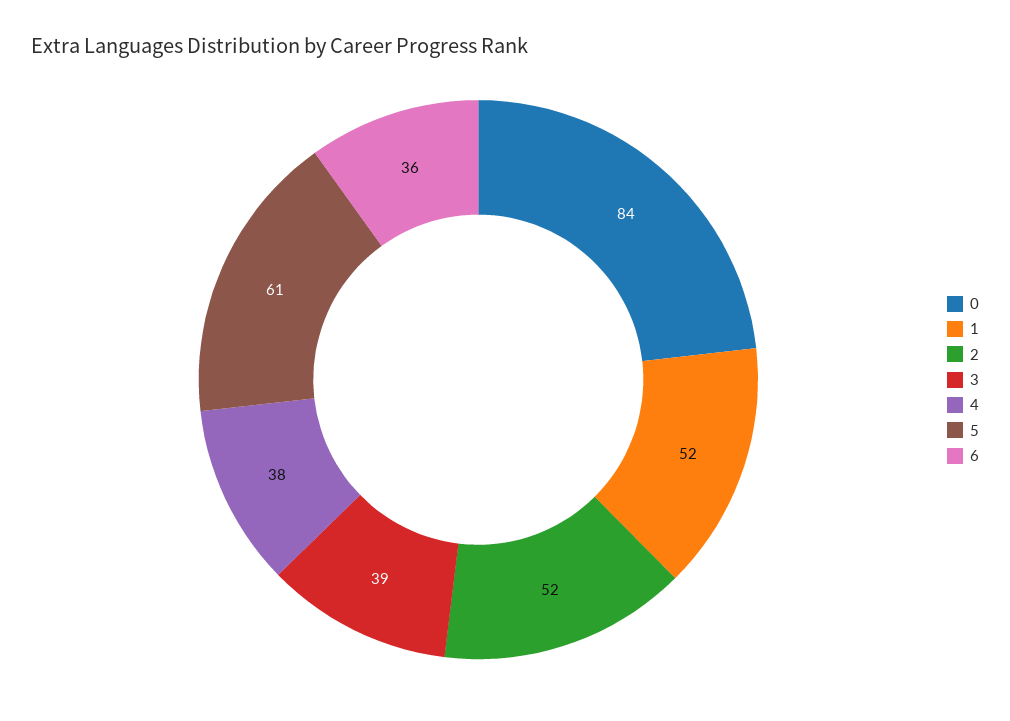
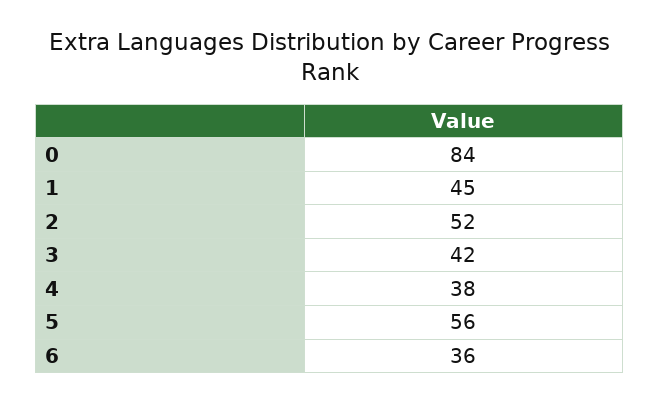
1: 52 -> 45
3: 39 -> 42
5: 61 -> 56

